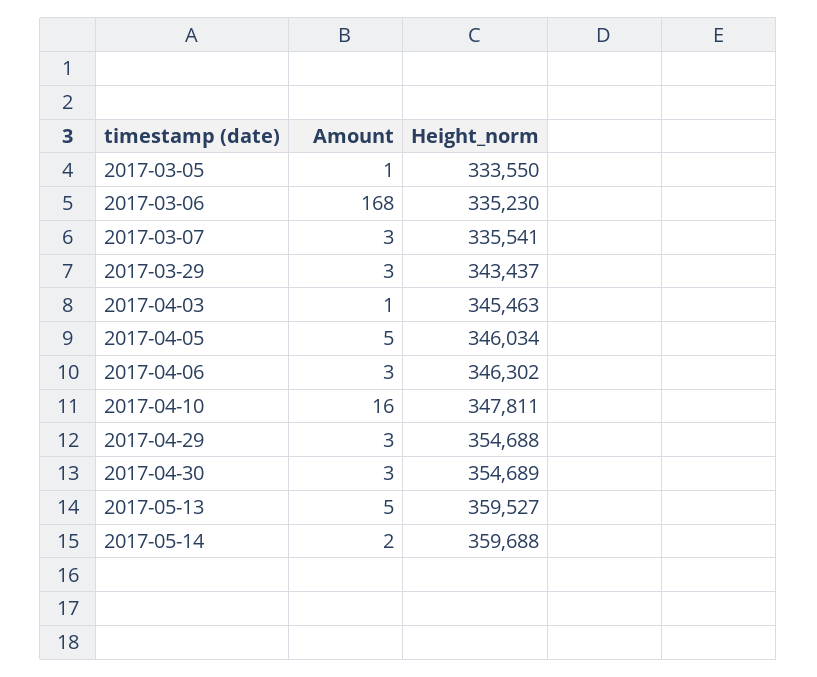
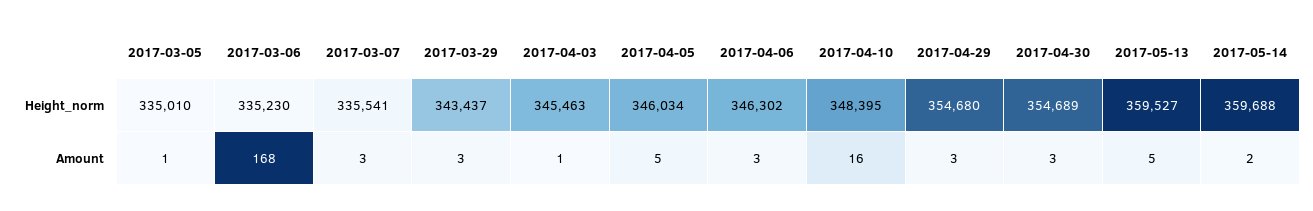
Height_norm, 2017-03-05: 333550 -> 335010
Height_norm, 2017-04-10: 347811 -> 348395
Height_norm, 2017-04-29: 354688 -> 354680

